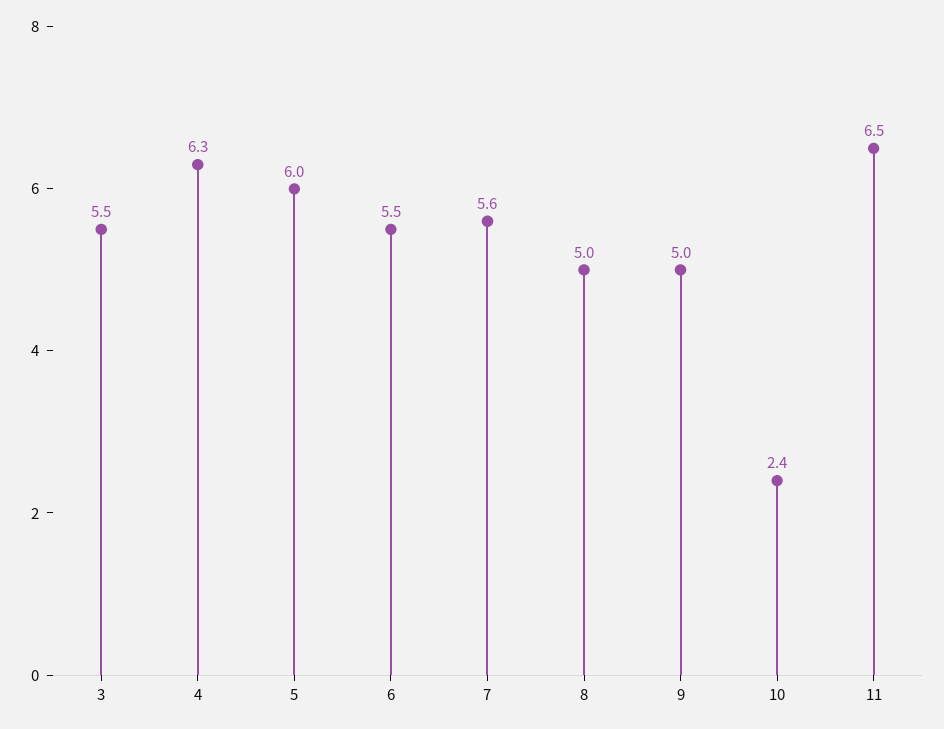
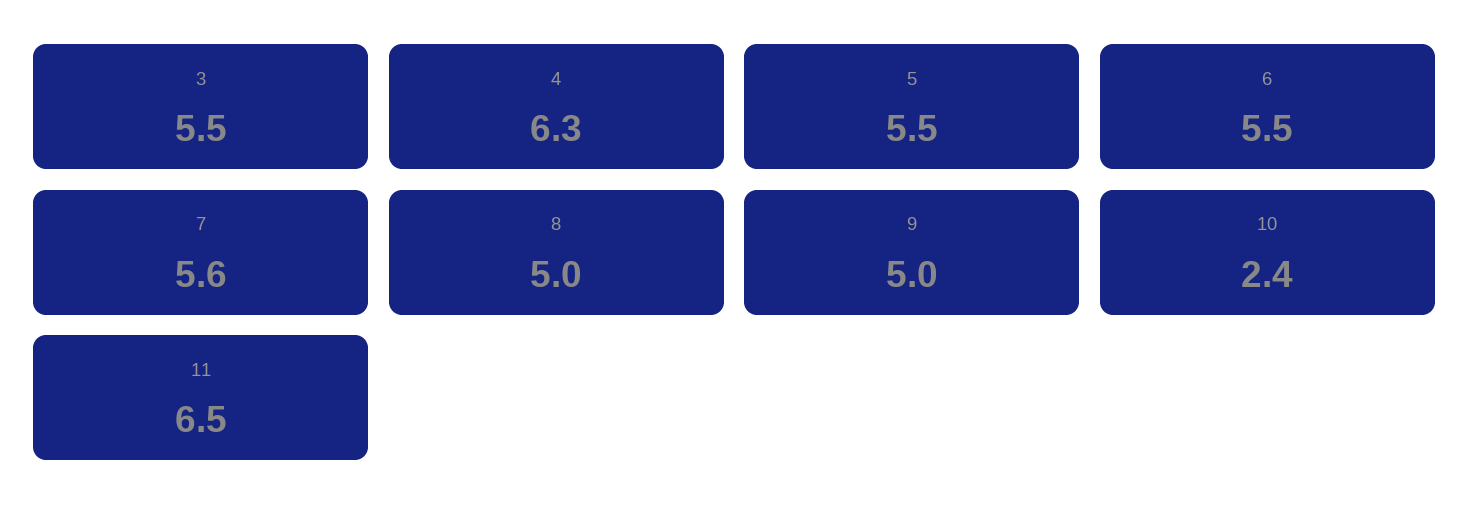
5: 6 -> 5.5

